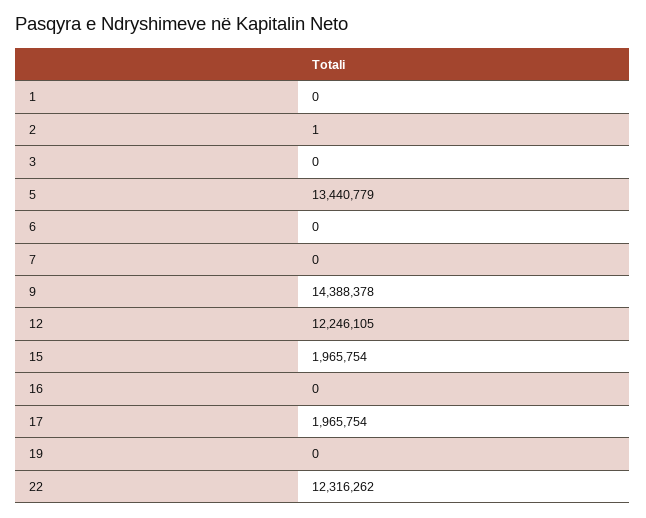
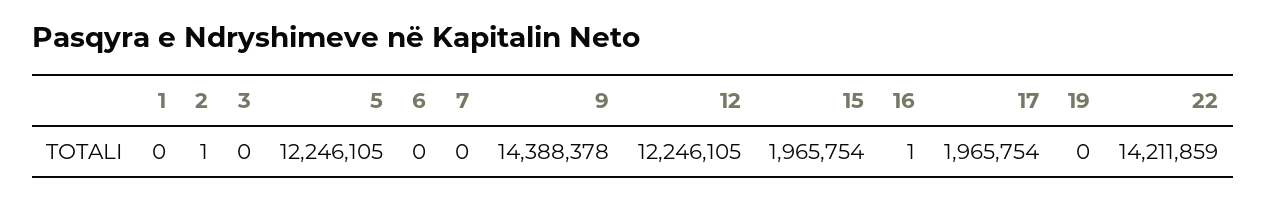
5: 13440779 -> 12246105
16: 0 -> 1
22: 12316262 -> 14211859

